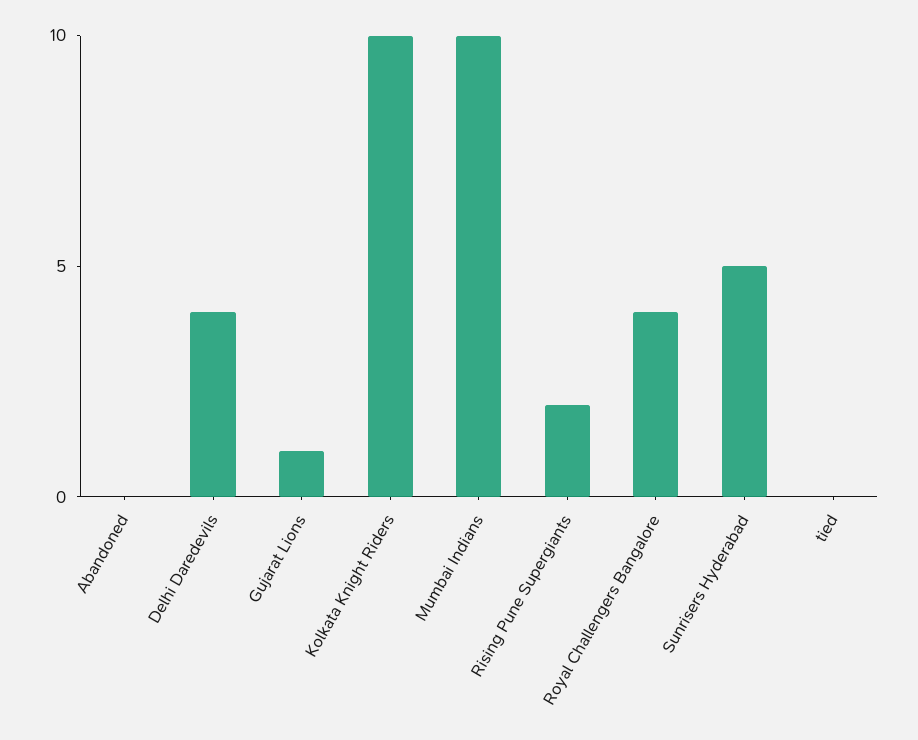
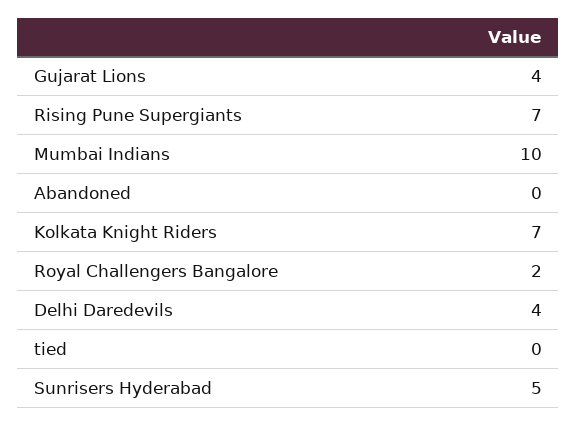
Gujarat Lions: 1 -> 4
Kolkata Knight Riders: 10 -> 7
Rising Pune Supergiants: 2 -> 7
Royal Challengers Bangalore: 4 -> 2

